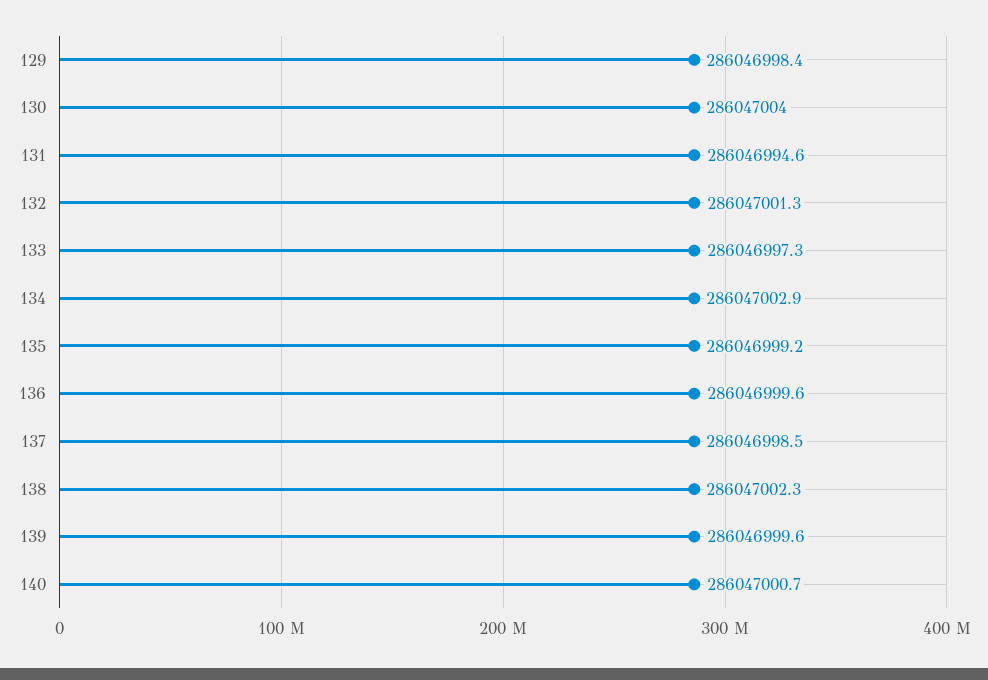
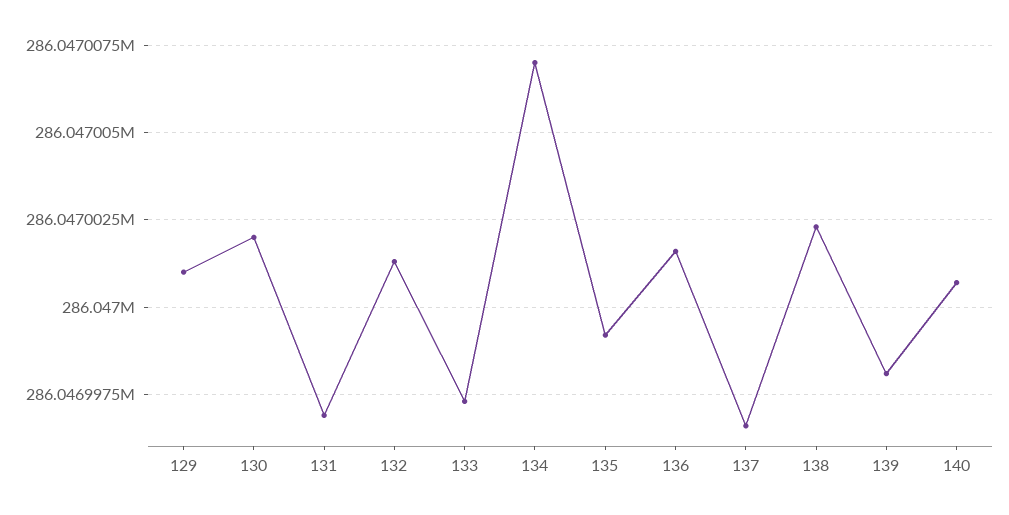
129: 286046998.4 -> 286047001
130: 286047004 -> 286047002
131: 286046994.6 -> 286046997
134: 286047002.9 -> 286047007
136: 286046999.6 -> 286047001.5
137: 286046998.5 -> 286046996.5
139: 286046999.6 -> 286046998

